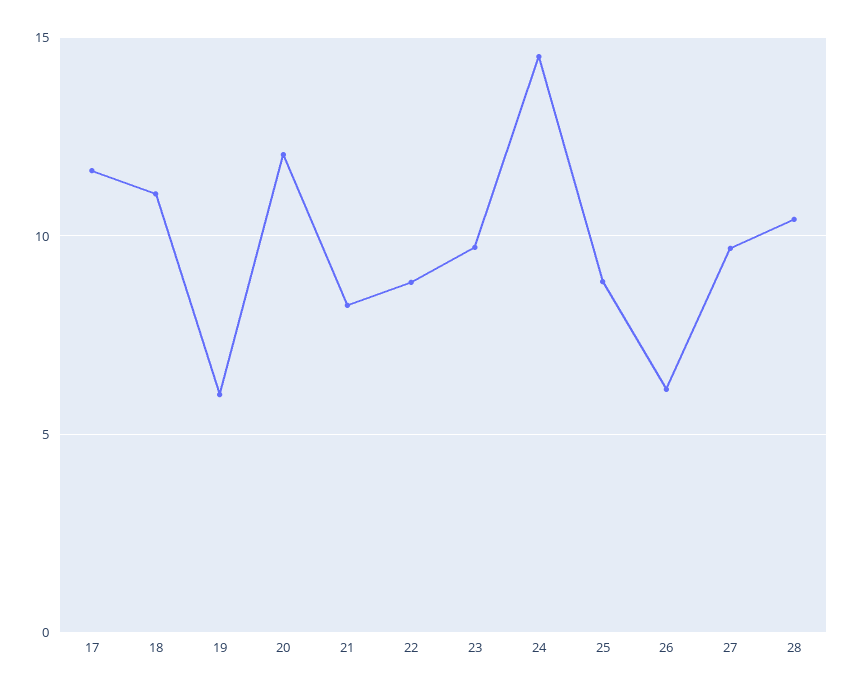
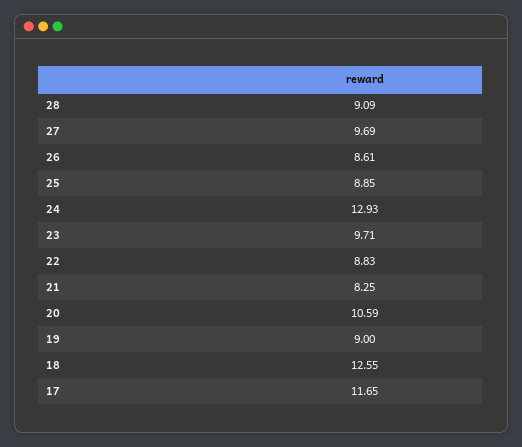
18: 11 -> 12.55
19: 6 -> 9
20: 12 -> 10.59
24: 14.5 -> 12.93
26: 6 -> 8.61
28: 10.5 -> 9.09

